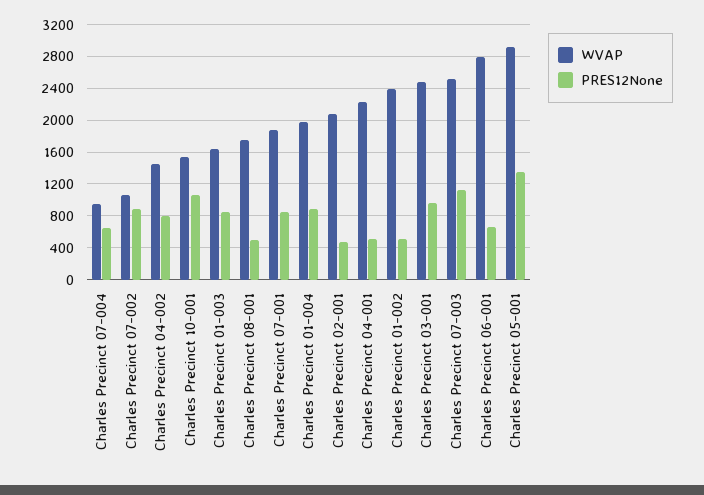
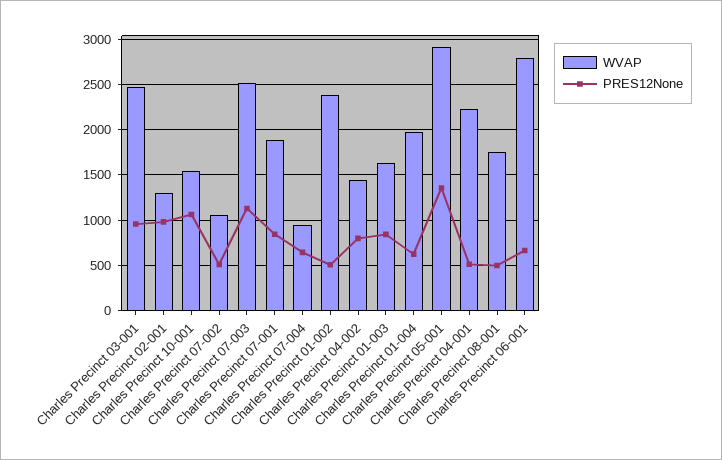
PRES12None, Charles Precinct 07-002: 900 -> 500
PRES12None, Charles Precinct 01-004: 900 -> 600
WVAP, Charles Precinct 02-001: 2100 -> 1300
PRES12None, Charles Precinct 02-001: 500 -> 1000

